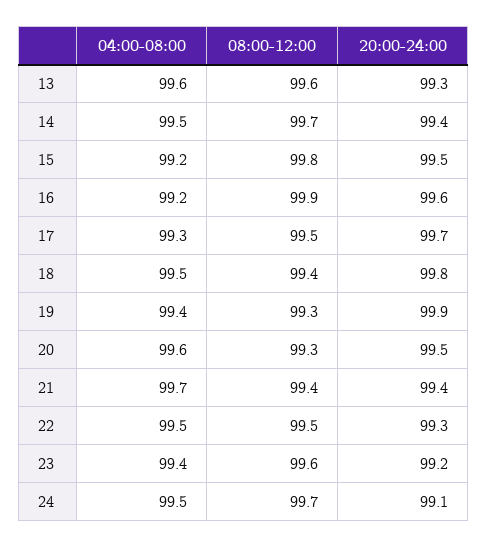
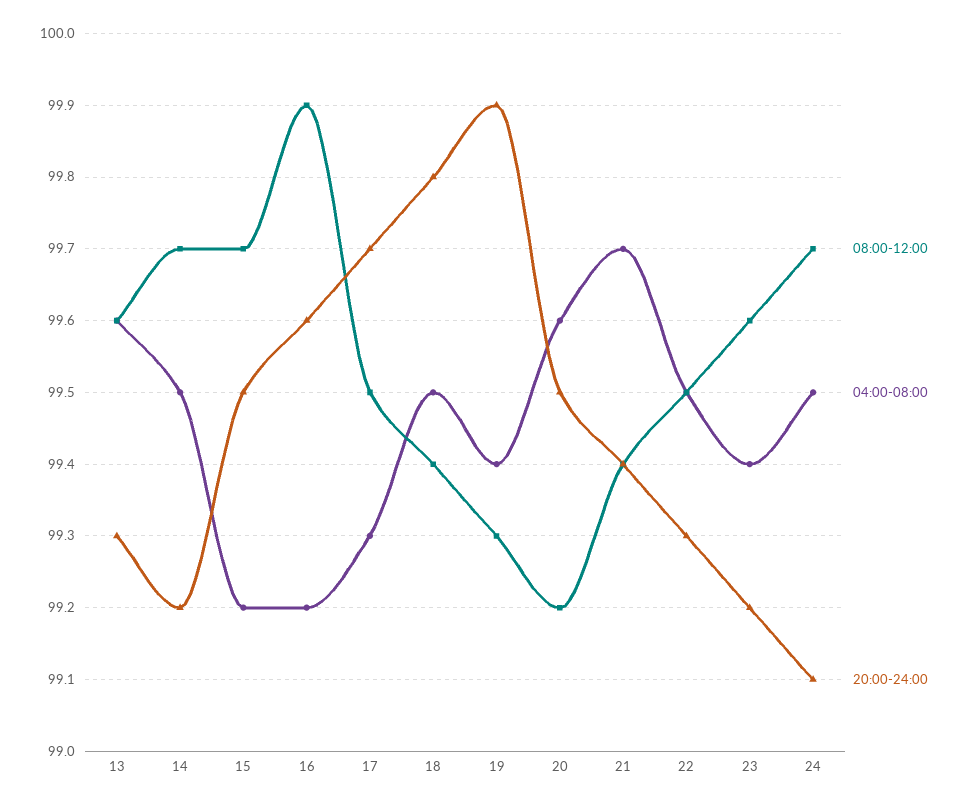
20:00-24:00, 14: 99.4 -> 99.2
08:00-12:00, 15: 99.8 -> 99.7
08:00-12:00, 20: 99.3 -> 99.2

